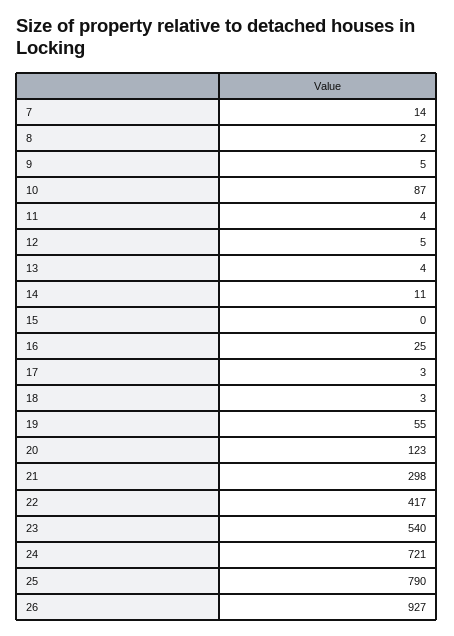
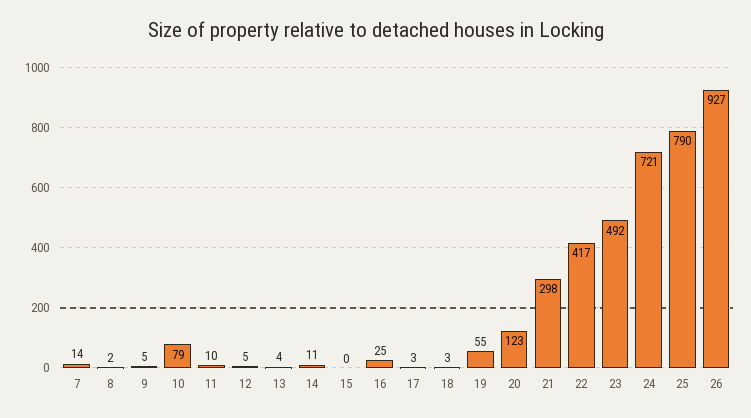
10: 87 -> 79
11: 4 -> 10
23: 540 -> 492

